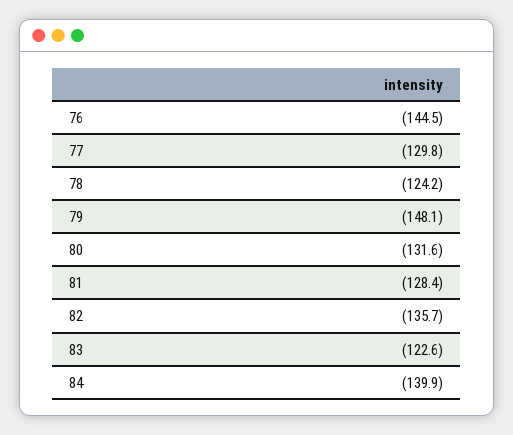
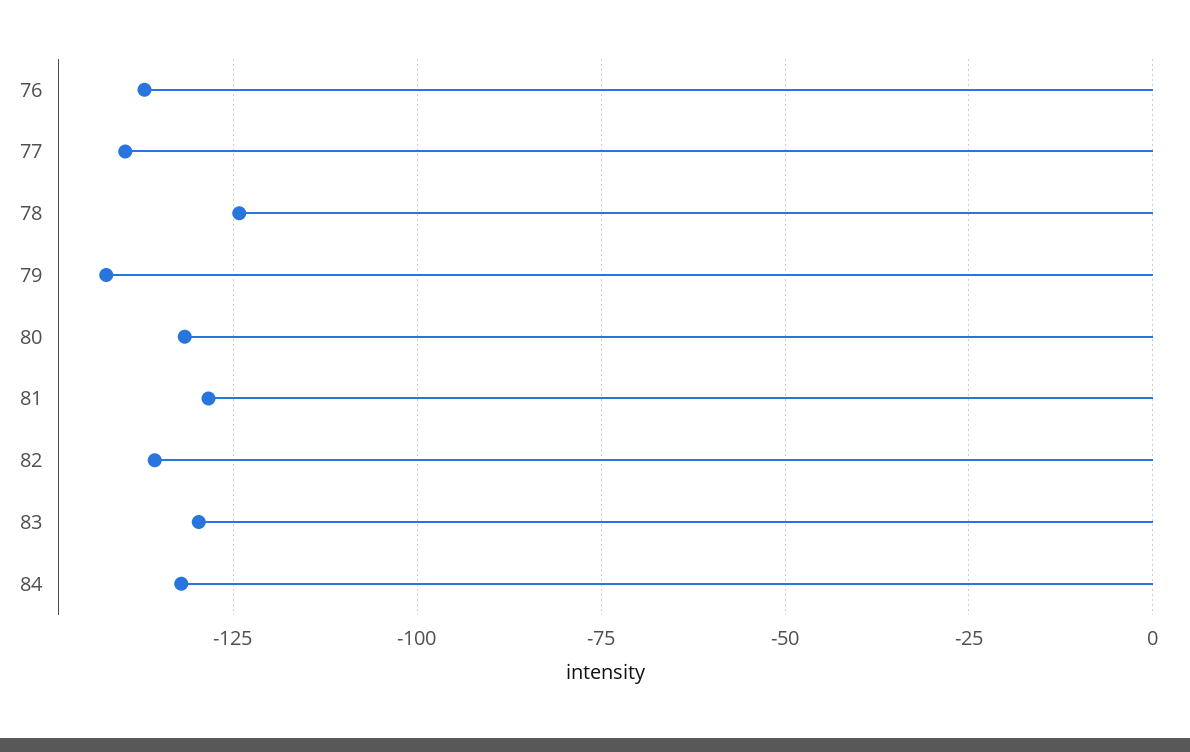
76: -144.5 -> -137.5
77: -129.8 -> -140
79: -148.1 -> -142.5
83: -122.6 -> -130
84: -139.9 -> -132.5

